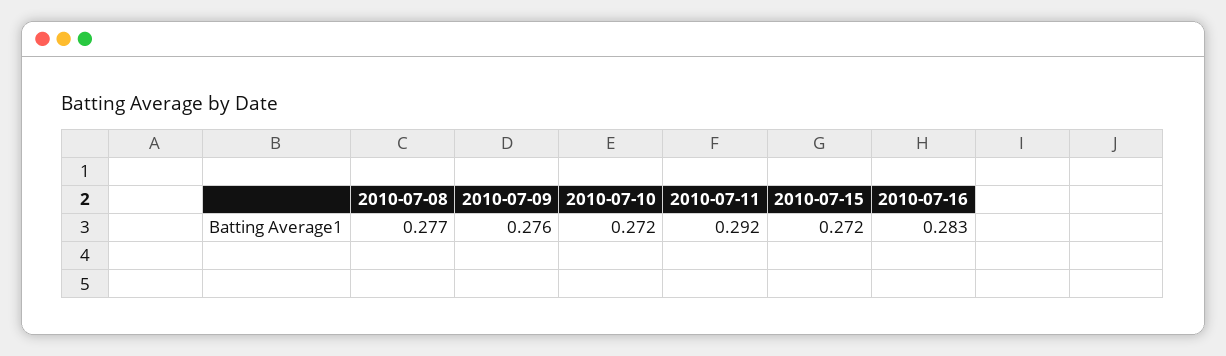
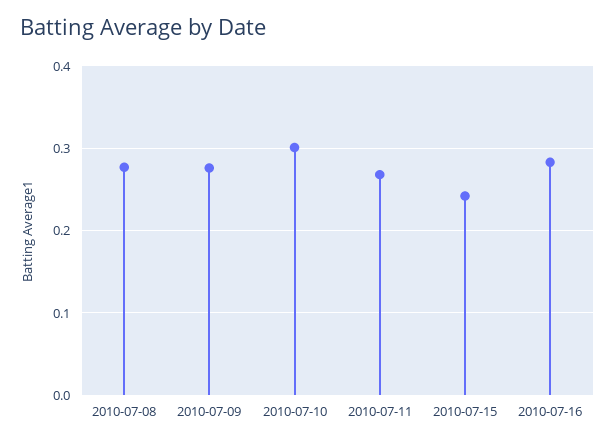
2010-07-10: 0.272 -> 0.3
2010-07-11: 0.292 -> 0.27
2010-07-15: 0.272 -> 0.24

